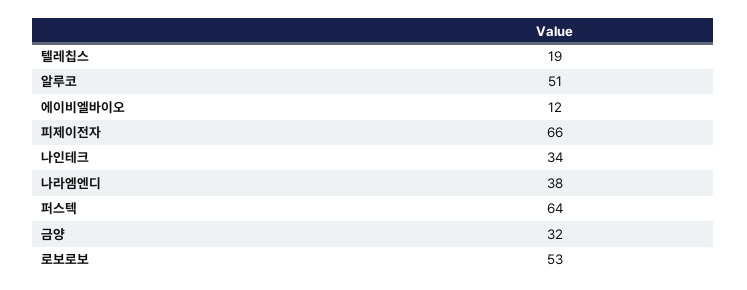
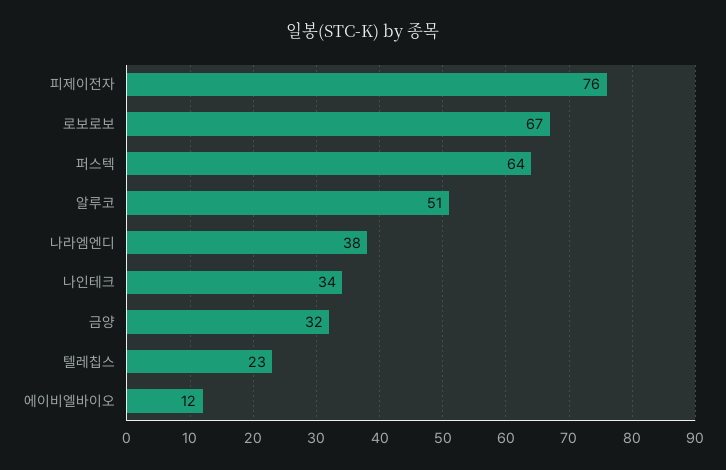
텔레칩스: 19 -> 23
피제이전자: 66 -> 76
로보로보: 53 -> 67

